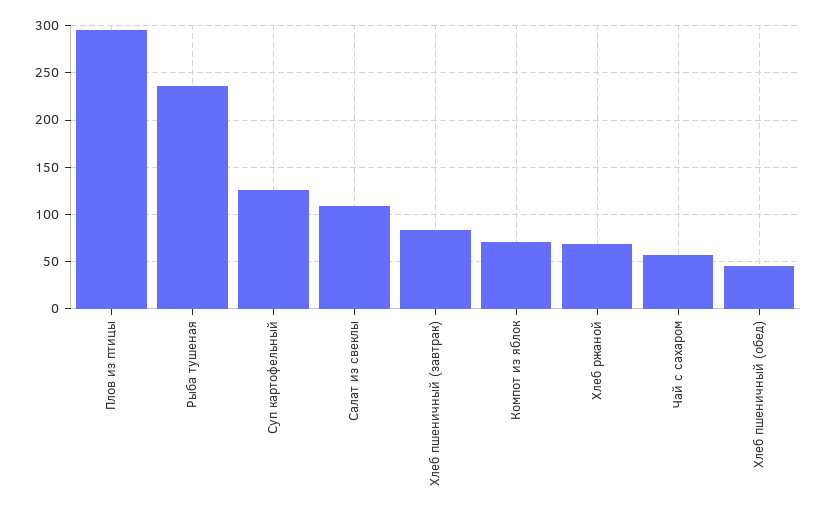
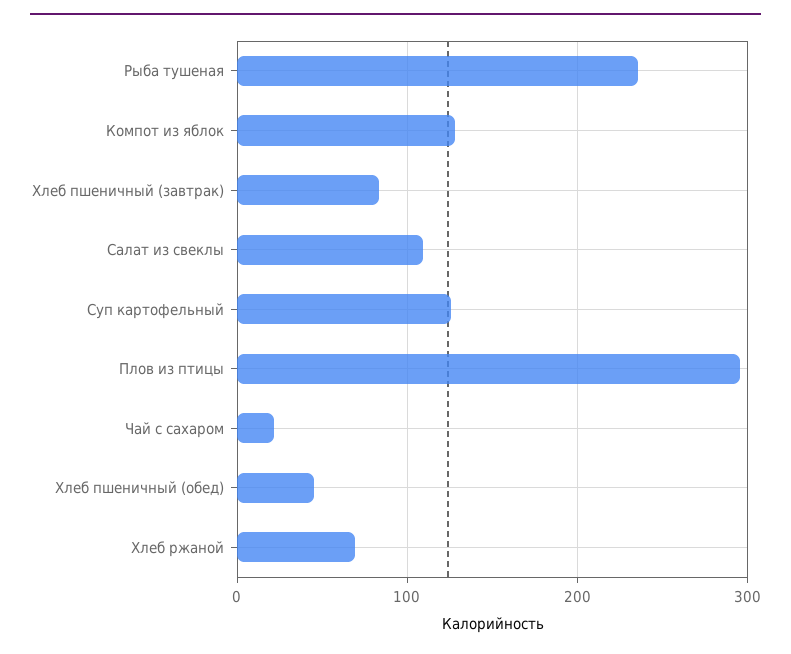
Компот из яблок: 70 -> 130
Чай с сахаром: 60 -> 20

